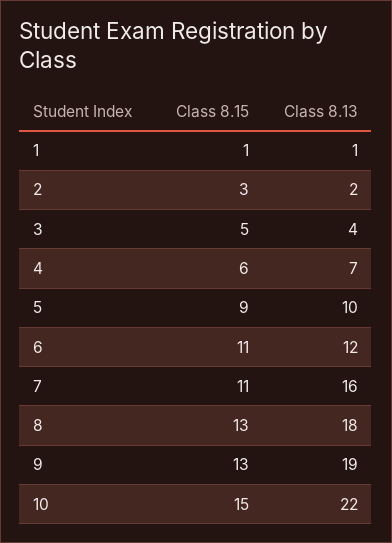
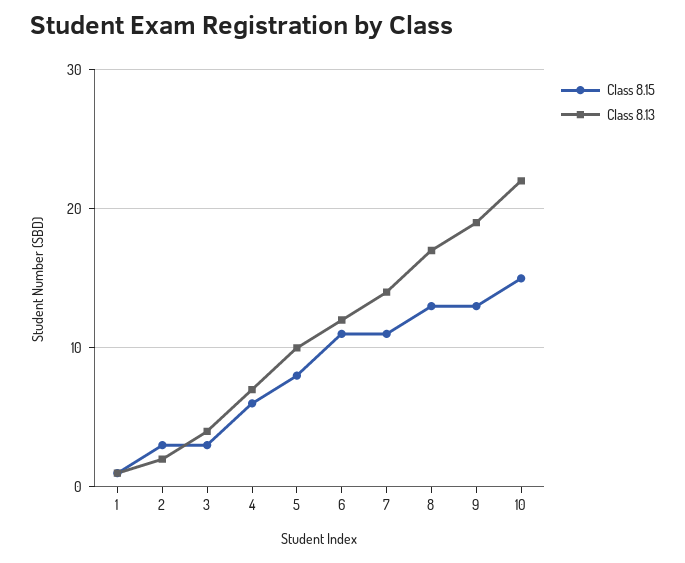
Class 8.15, 3: 5 -> 3
Class 8.15, 5: 9 -> 8
Class 8.13, 7: 16 -> 14
Class 8.13, 8: 18 -> 17

